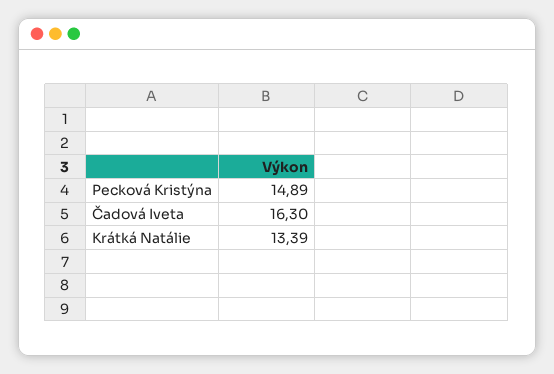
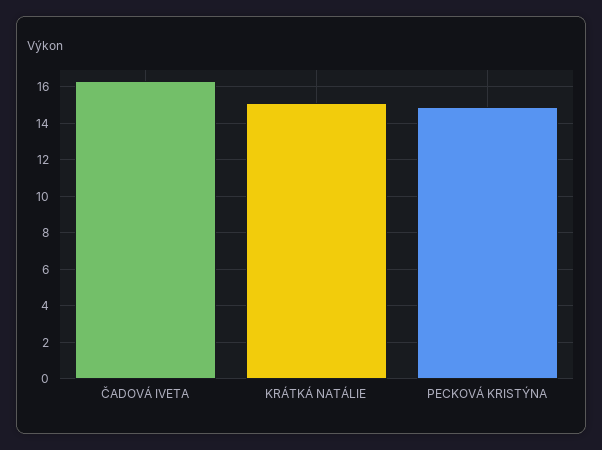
Krátká Natálie: 13.39 -> 15

